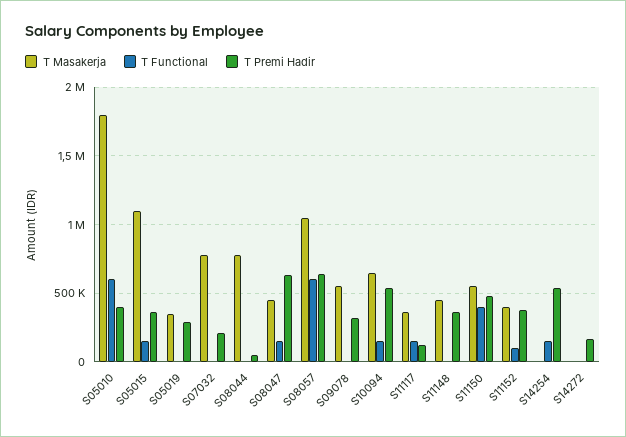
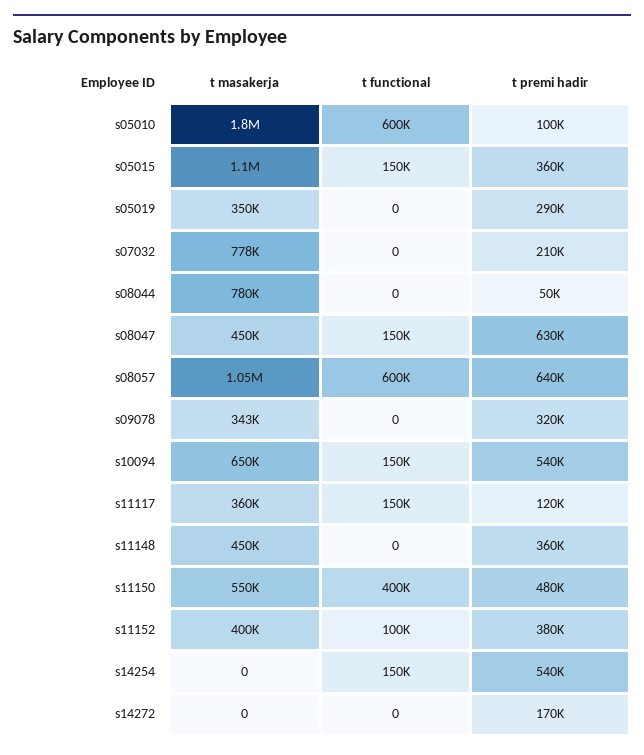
T Premi Hadir, S05010: 400000 -> 100000
T Masakerja, S09078: 550000 -> 343000

